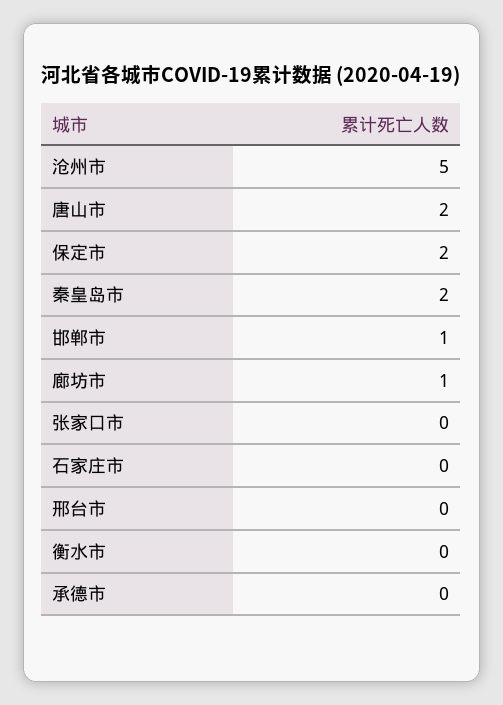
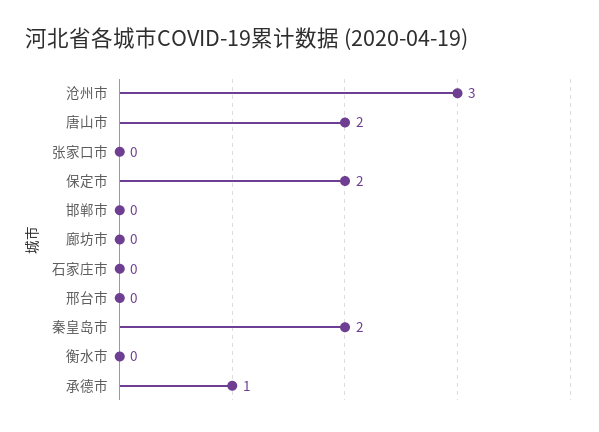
沧州市: 5 -> 3
邯郸市: 1 -> 0
廊坊市: 1 -> 0
承德市: 0 -> 1

